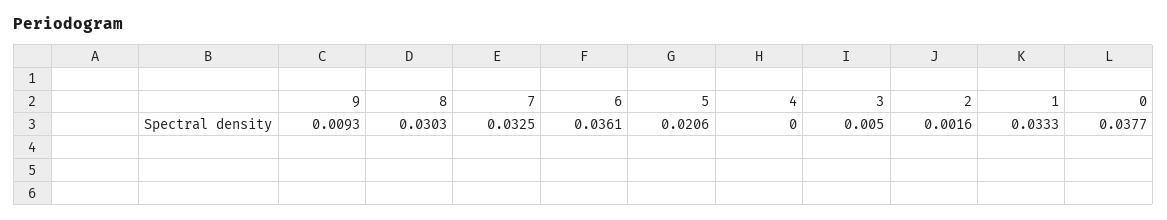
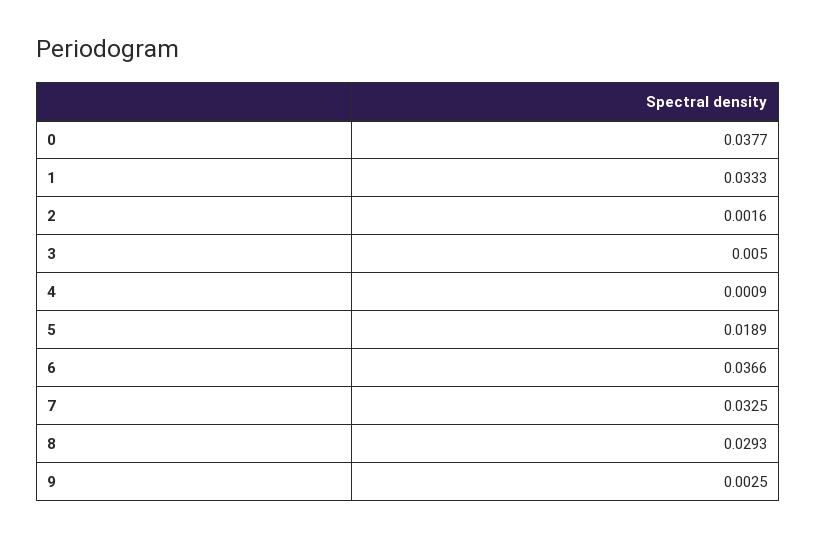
9: 0.0093 -> 0.0025
8: 0.0303 -> 0.0293
6: 0.0361 -> 0.0366
5: 0.0206 -> 0.0189
4: 0 -> 0.0009

